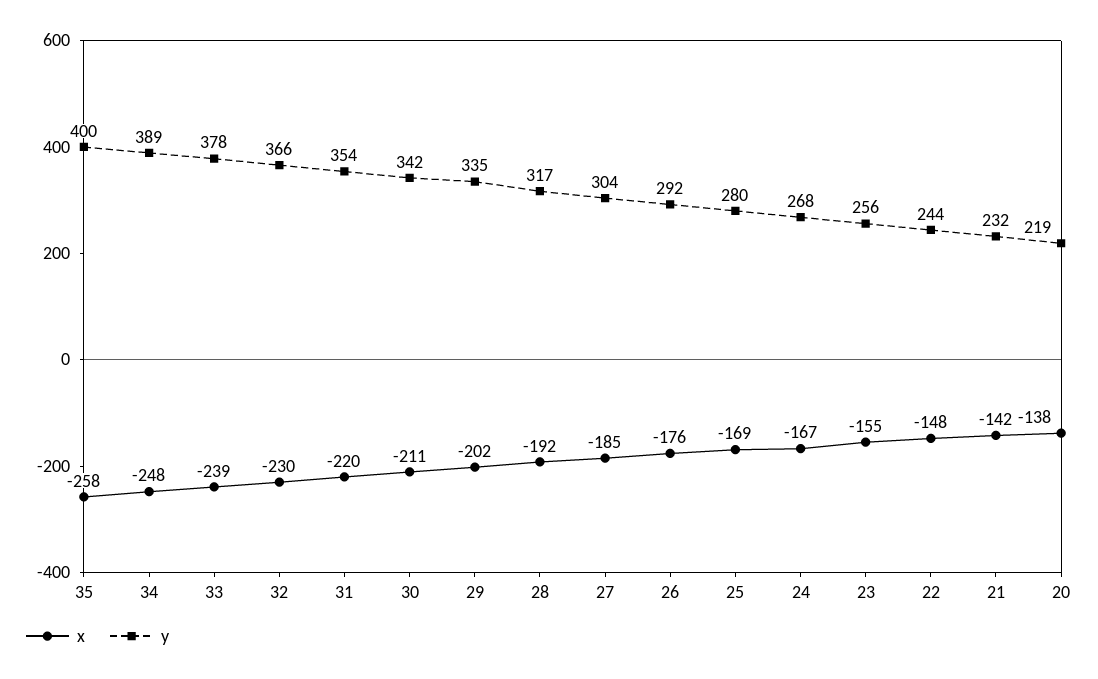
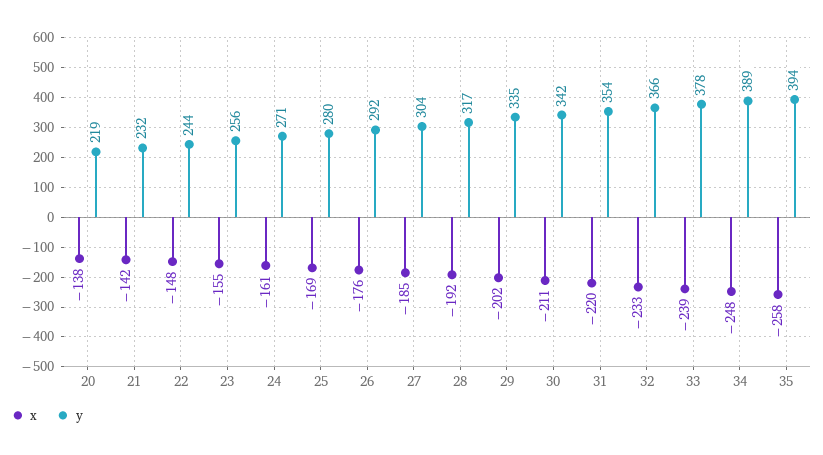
y, 35: 400 -> 394
x, 32: -230 -> -233
x, 24: -167 -> -161
y, 24: 268 -> 271

